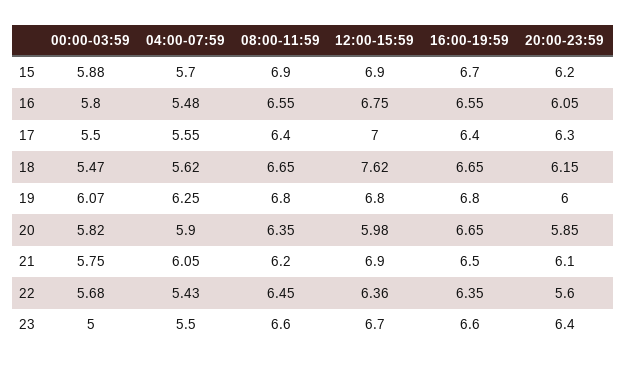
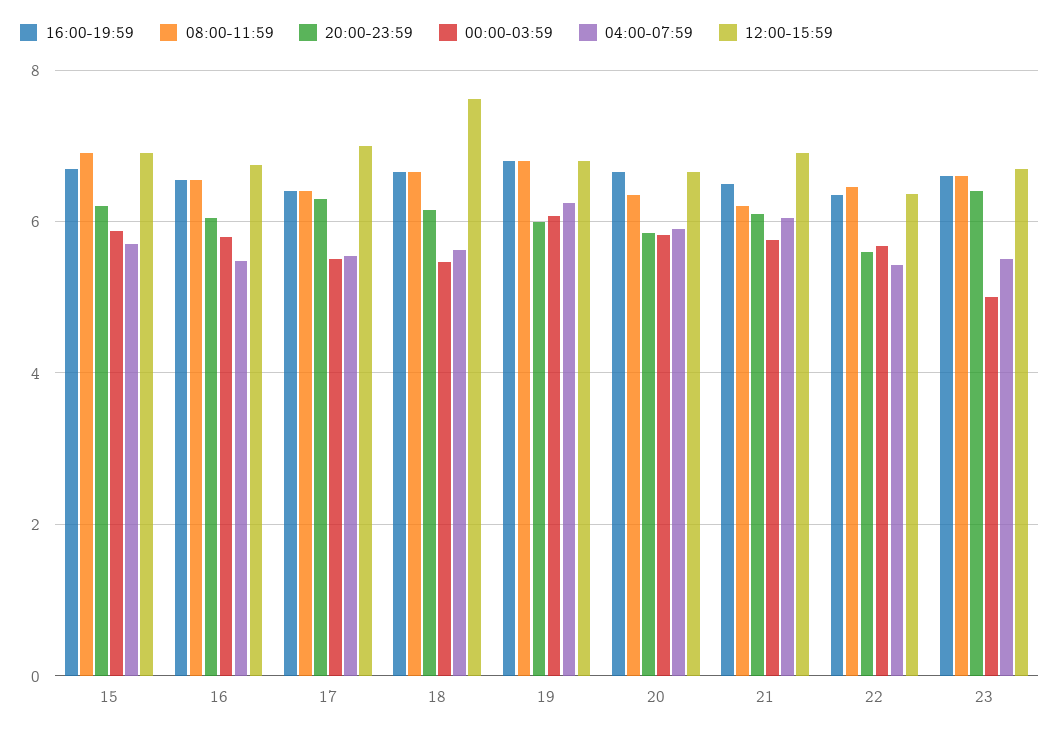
12:00-15:59, 20: 5.98 -> 6.6

